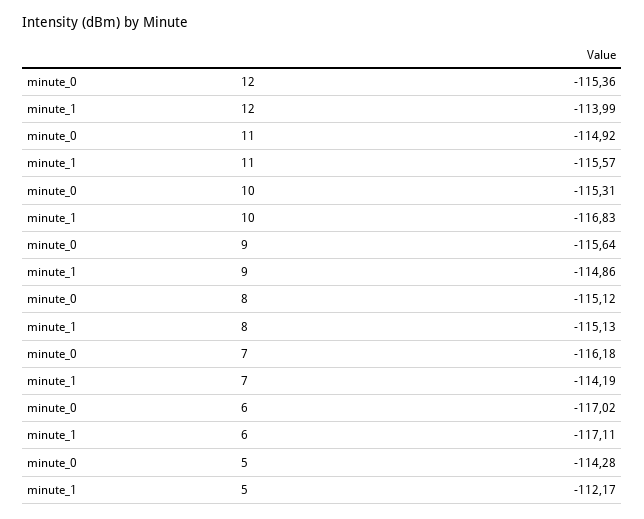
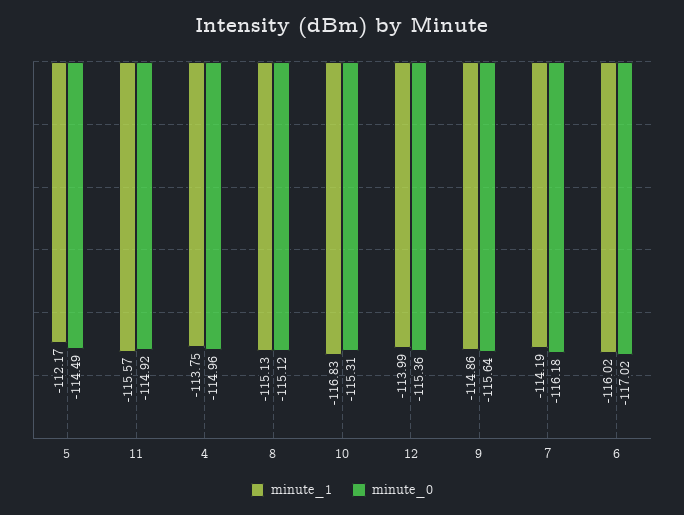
minute_1, 6: -117.11 -> -116.02
minute_0, 5: -114.28 -> -114.49
minute_1, 4: none -> -113.75
minute_0, 4: none -> -114.96

